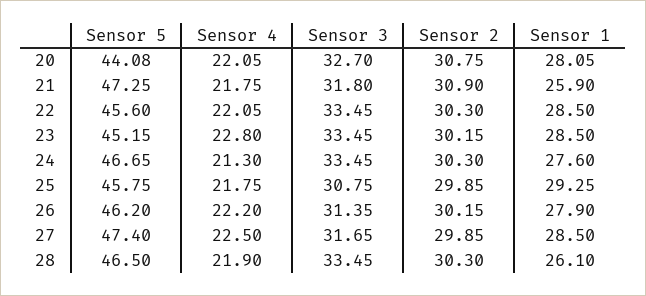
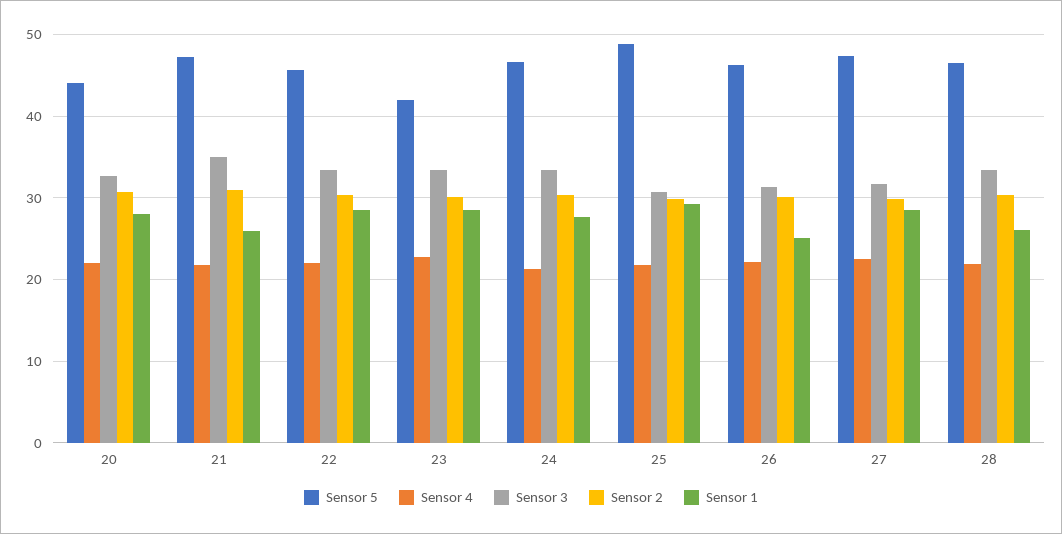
Sensor 3, 21: 31.8 -> 35
Sensor 5, 23: 45.15 -> 42
Sensor 5, 25: 45.75 -> 49
Sensor 1, 26: 27.9 -> 25

